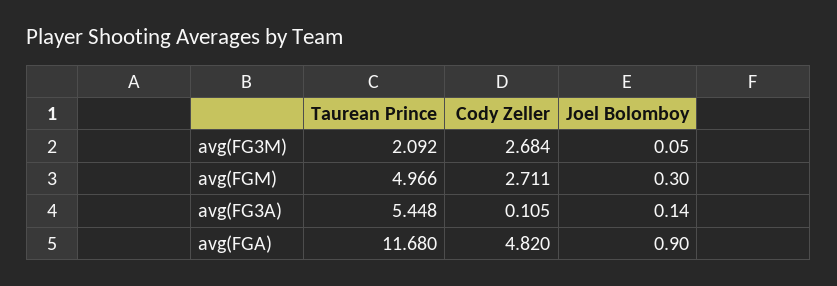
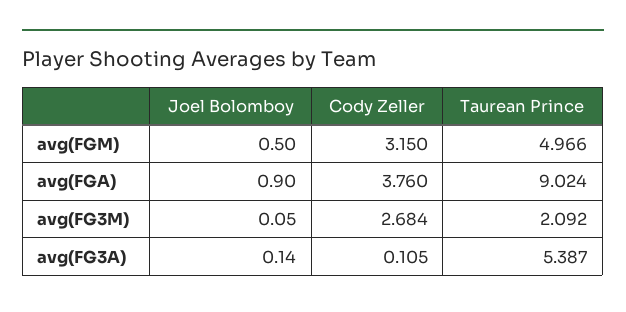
Cody Zeller, avg(FGM): 2.711 -> 3.15
Joel Bolomboy, avg(FGM): 0.3 -> 0.5
Taurean Prince, avg(FG3A): 5.448 -> 5.387
Taurean Prince, avg(FGA): 11.68 -> 9.024
Cody Zeller, avg(FGA): 4.82 -> 3.76

